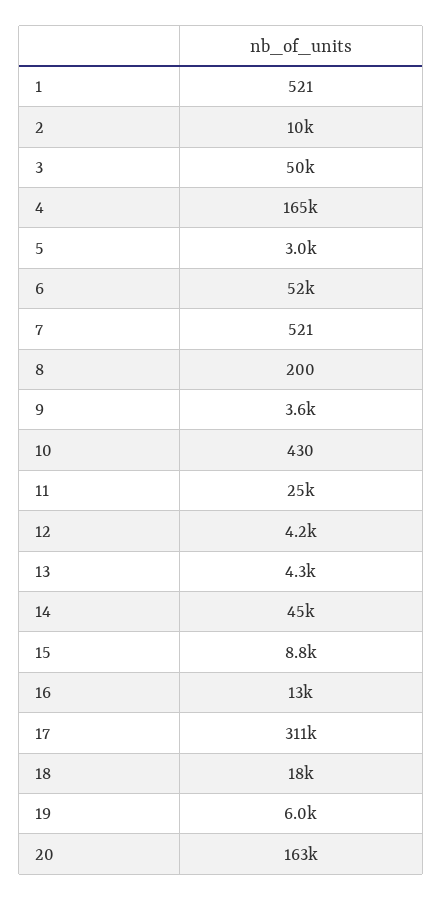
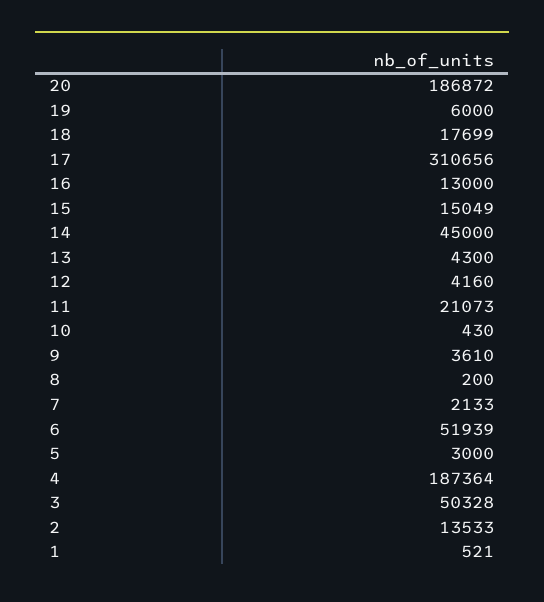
2: 10000 -> 13533
4: 165000 -> 187364
7: 521 -> 2133
11: 25000 -> 21073
15: 8800 -> 15049
20: 163000 -> 186872

